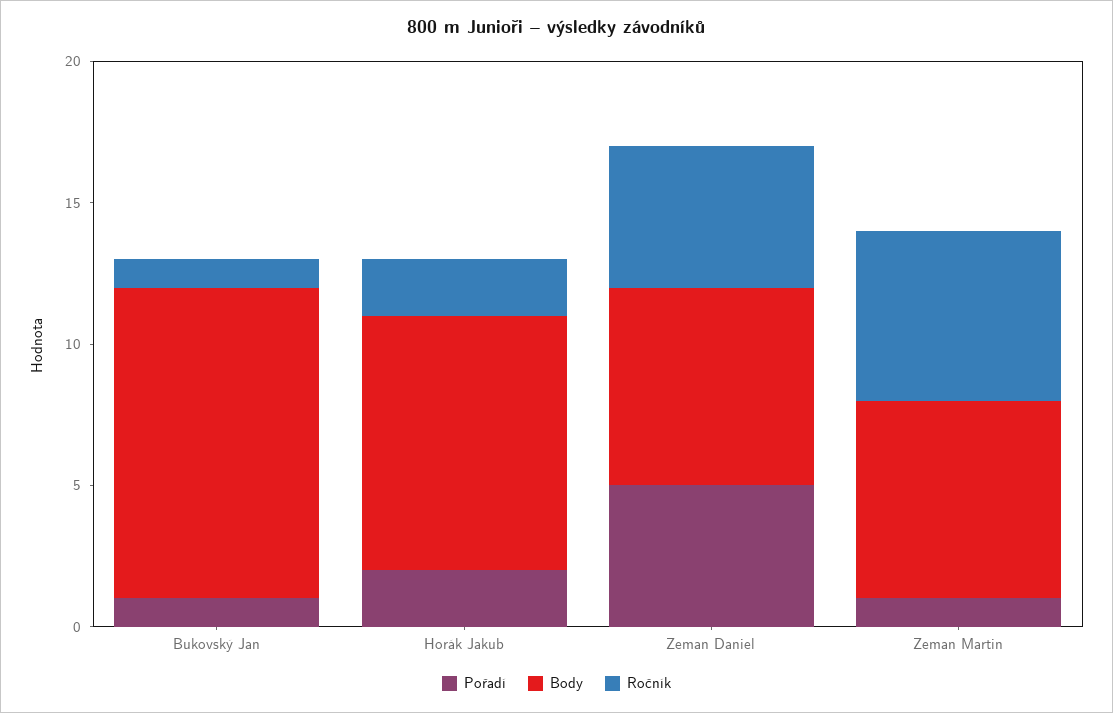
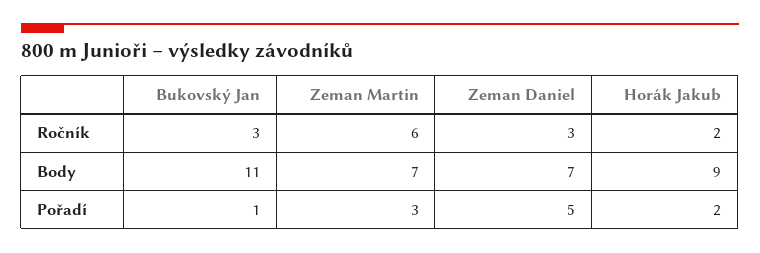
Ročník, Bukovský Jan: 1 -> 3
Ročník, Zeman Daniel: 5 -> 3
Pořadí, Zeman Martin: 1 -> 3

